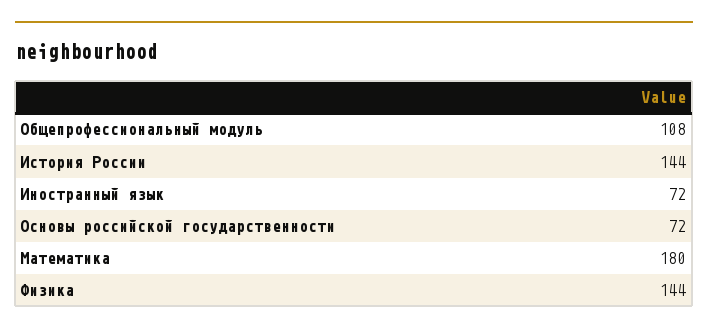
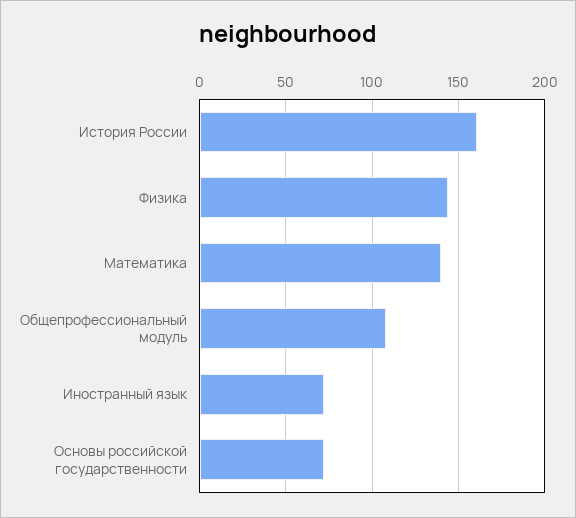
История России: 144 -> 160
Математика: 180 -> 140

